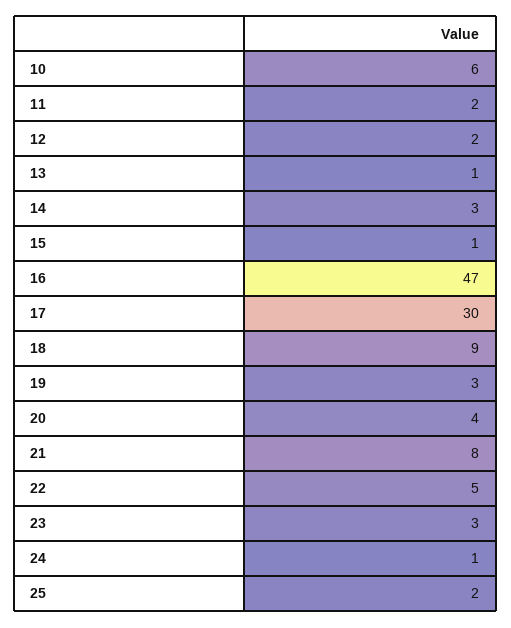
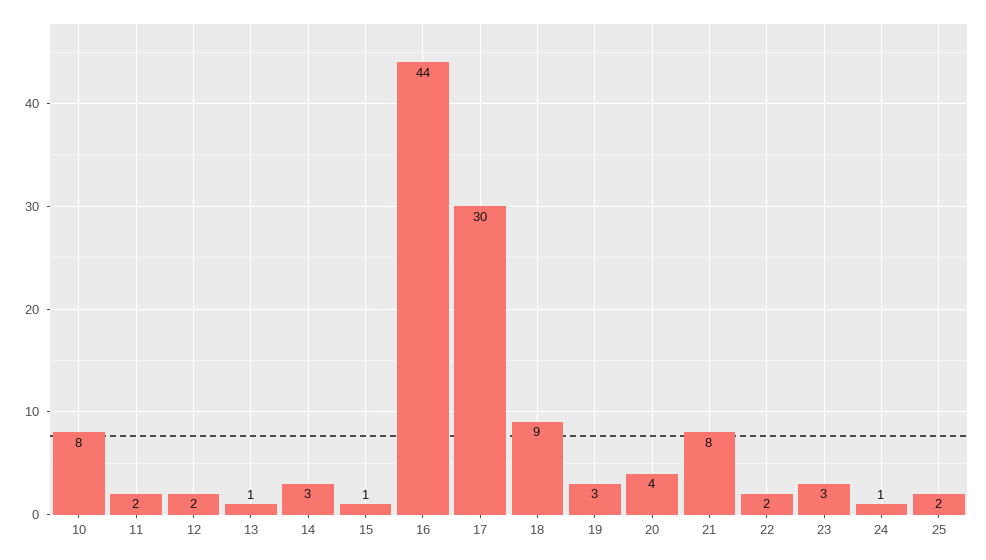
10: 6 -> 8
16: 47 -> 44
22: 5 -> 2

